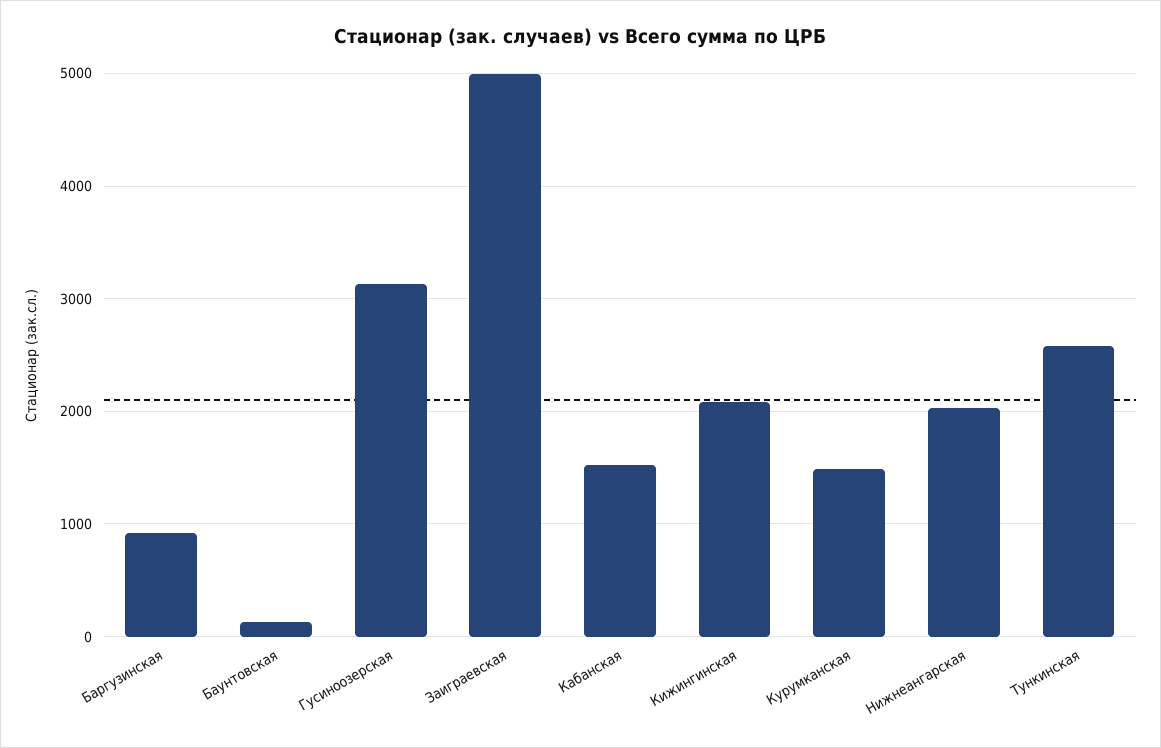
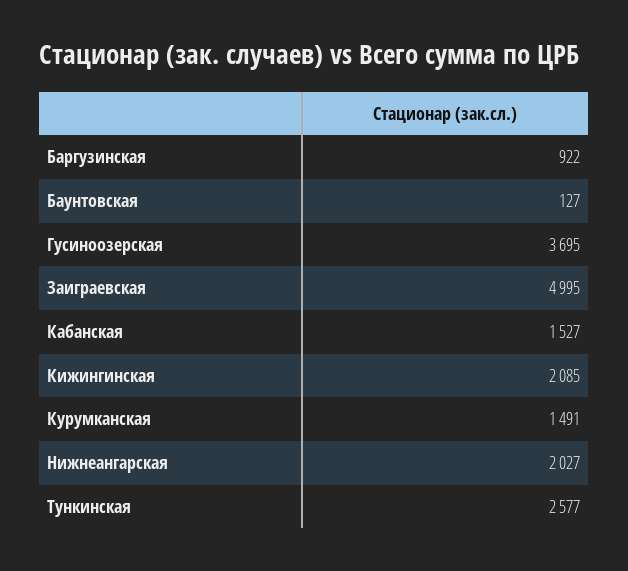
Гусиноозерская: 3100 -> 3695

